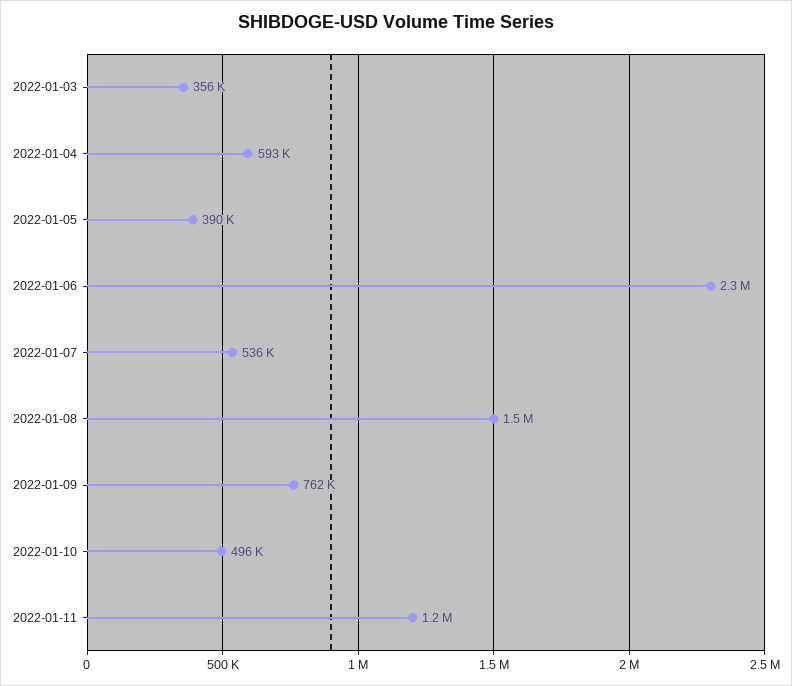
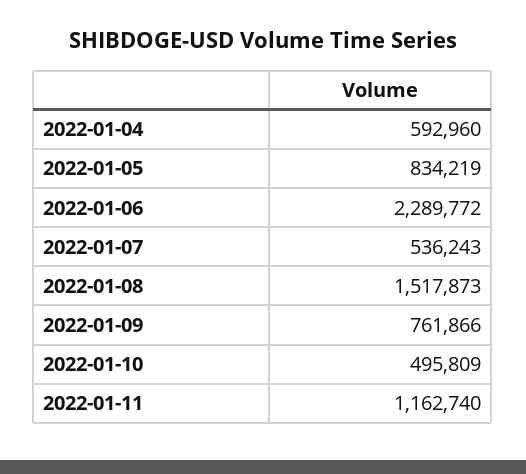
2022-01-03: 356000 -> none
2022-01-05: 390000 -> 834219

